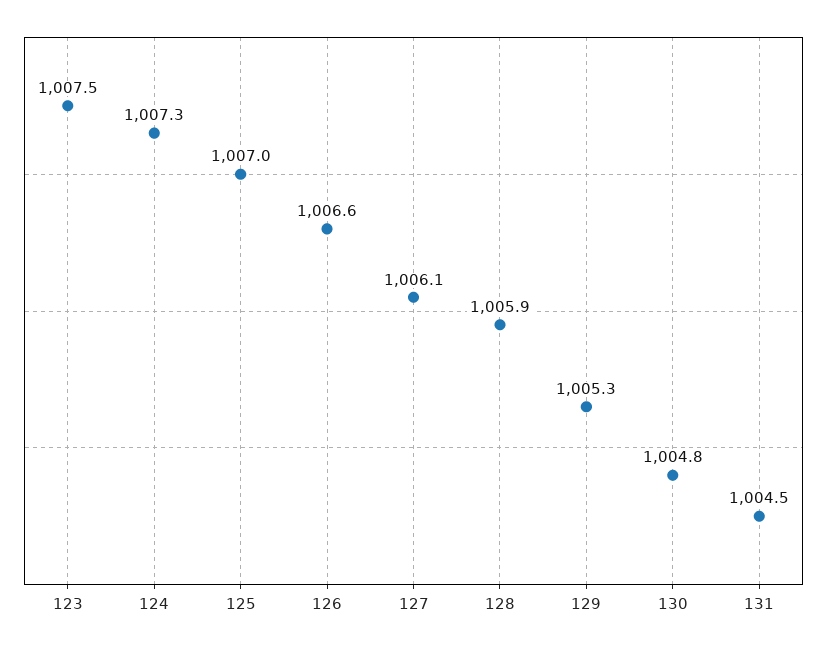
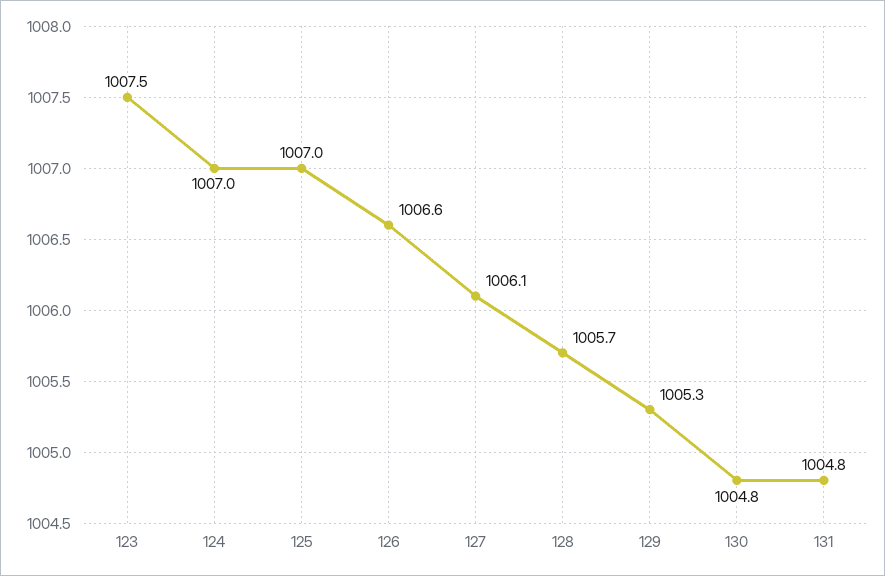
124: 1007.3 -> 1007
128: 1005.9 -> 1005.7
131: 1004.5 -> 1004.8

